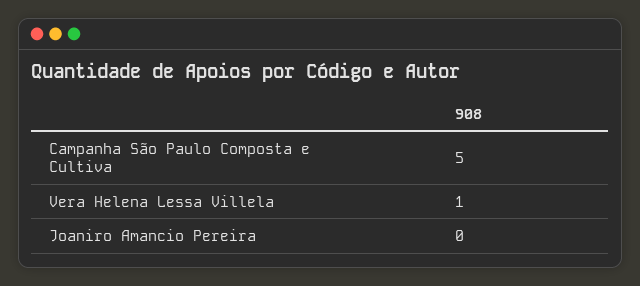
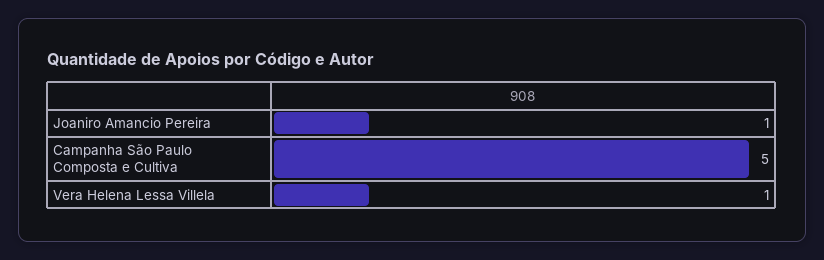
Joaniro Amancio Pereira: 0 -> 1

